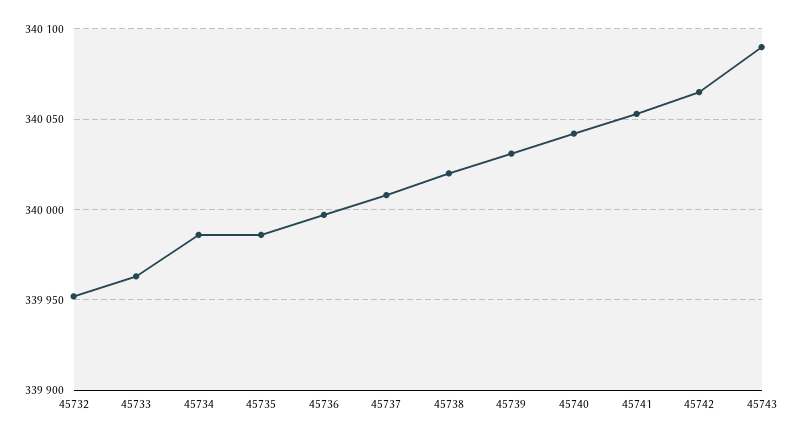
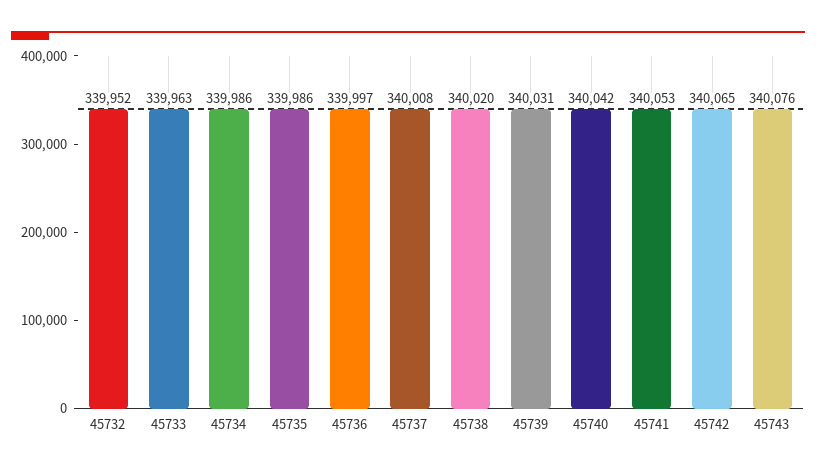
45743: 340090 -> 340076

